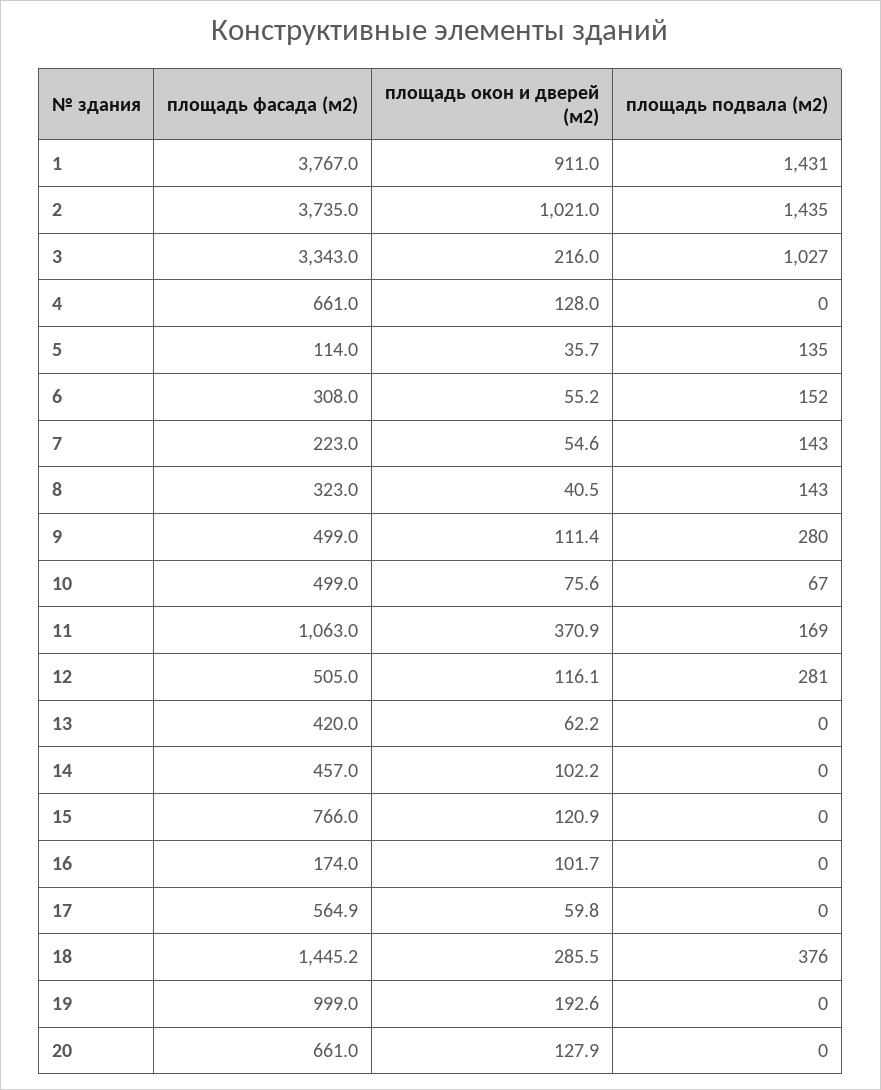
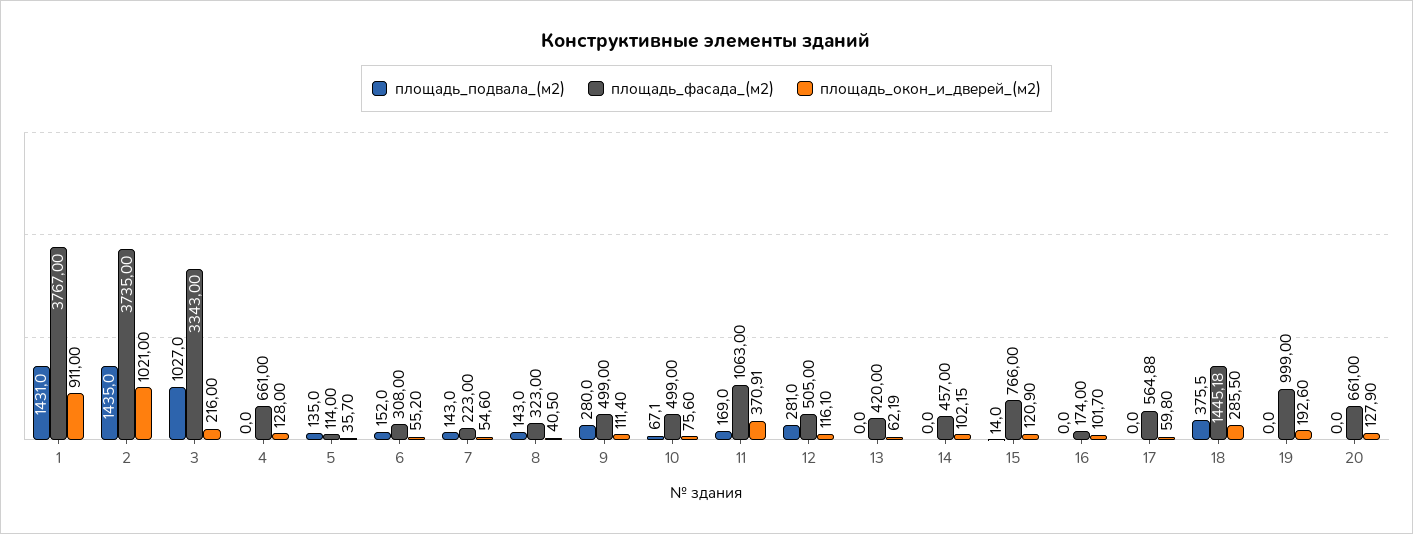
площадь подвала (м2), 15: 0 -> 14

